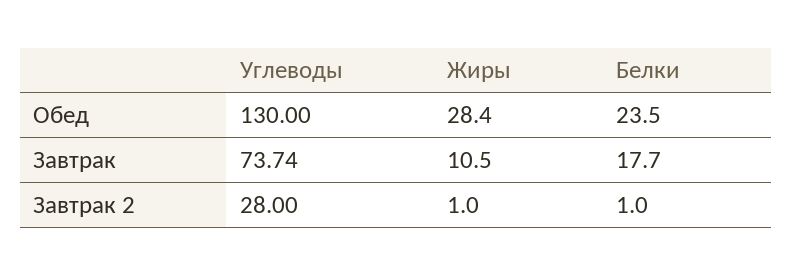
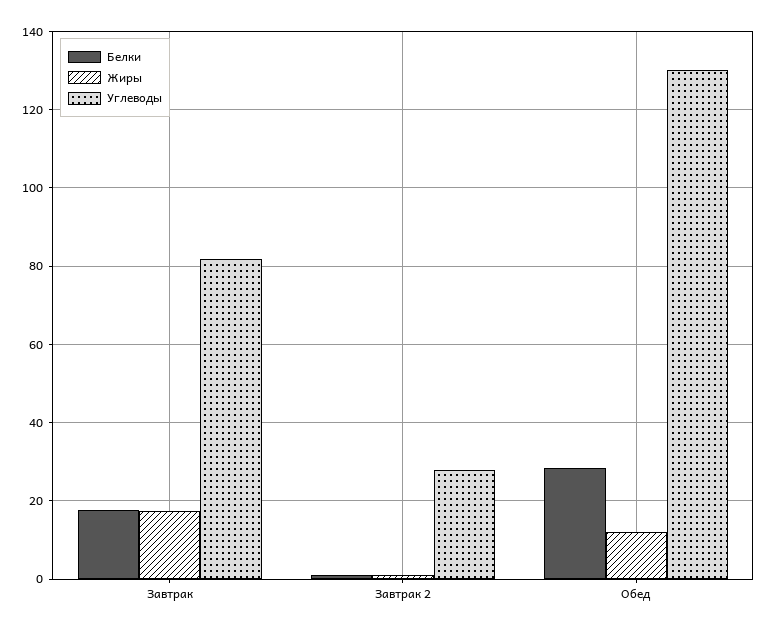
Жиры, Обед: 28.4 -> 12
Белки, Обед: 23.5 -> 28
Углеводы, Завтрак: 73.74 -> 82
Жиры, Завтрак: 10.5 -> 18

